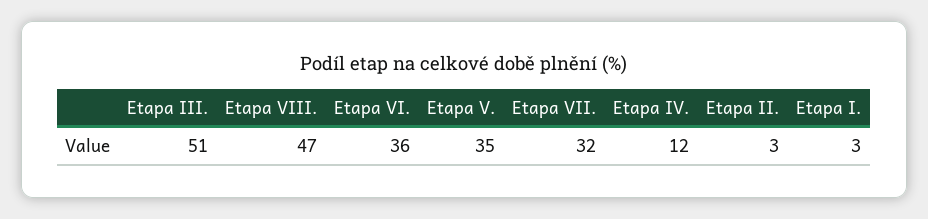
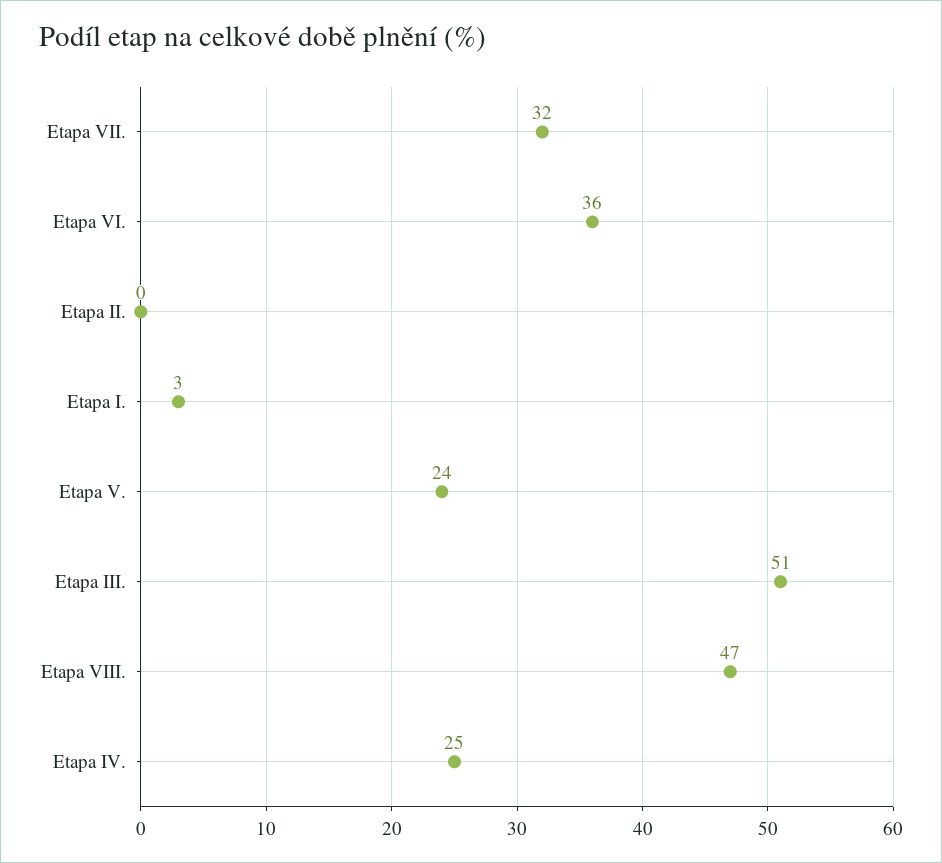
Etapa V.: 35 -> 24
Etapa IV.: 12 -> 25
Etapa II.: 3 -> 0

